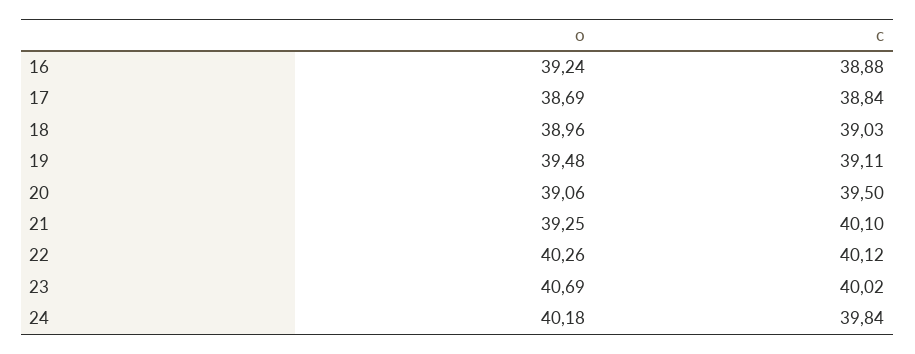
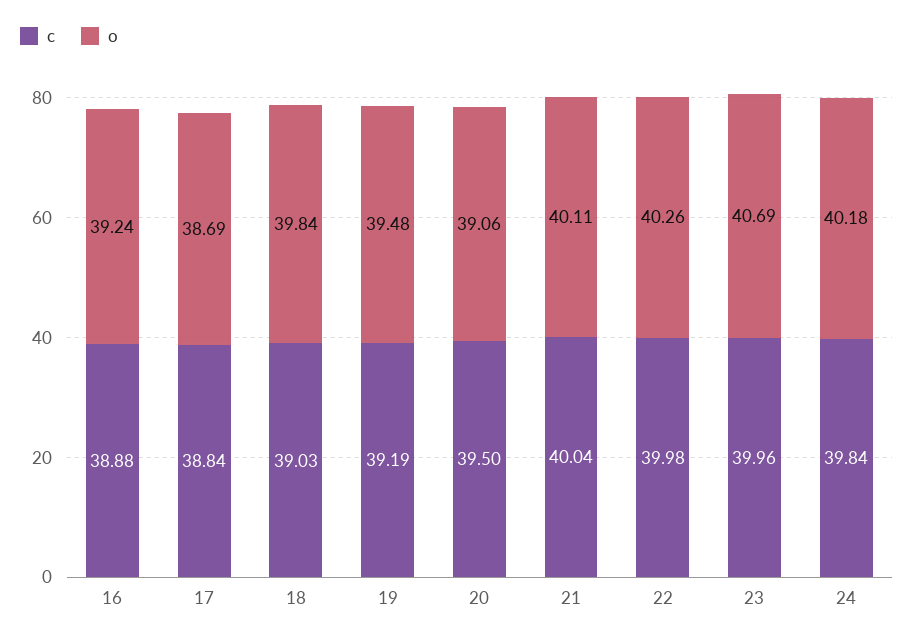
o, 18: 38.96 -> 39.84
c, 19: 39.11 -> 39.19
o, 21: 39.25 -> 40.11
c, 21: 40.1 -> 40.04
c, 22: 40.12 -> 39.98
c, 23: 40.02 -> 39.96

